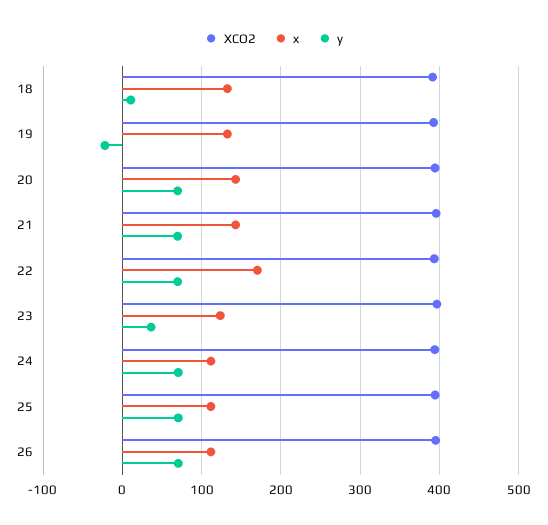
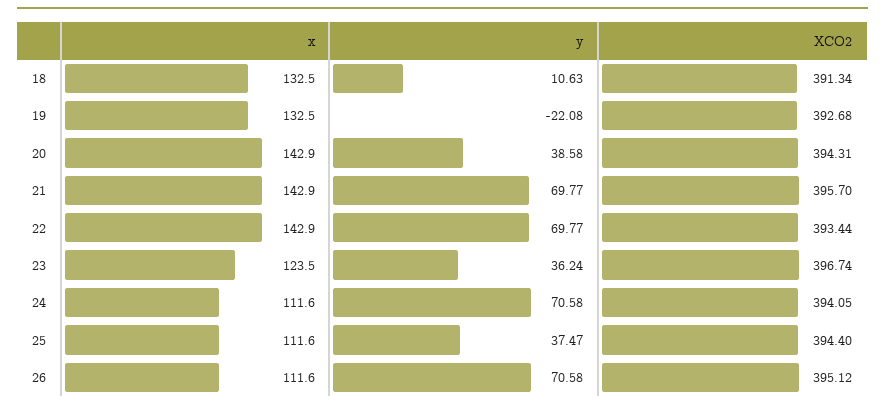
y, 20: 70 -> 38.58
x, 22: 170 -> 142.9
y, 25: 70 -> 37.47

